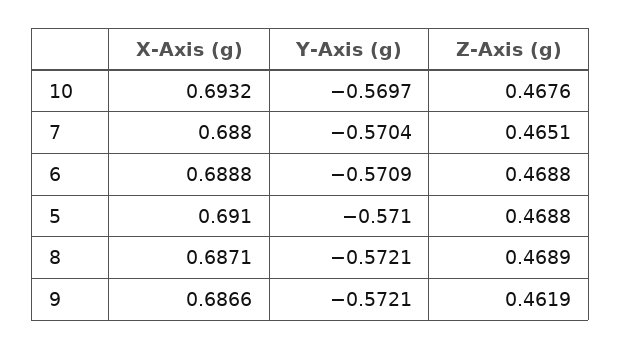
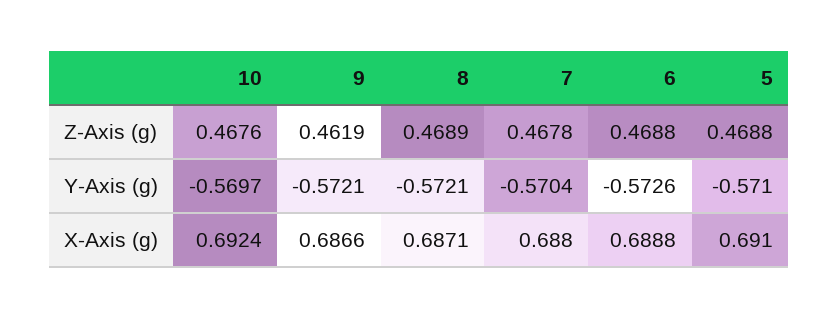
X-Axis (g), 10: 0.6932 -> 0.6924
Z-Axis (g), 7: 0.4651 -> 0.4678
Y-Axis (g), 6: -0.5709 -> -0.5726

